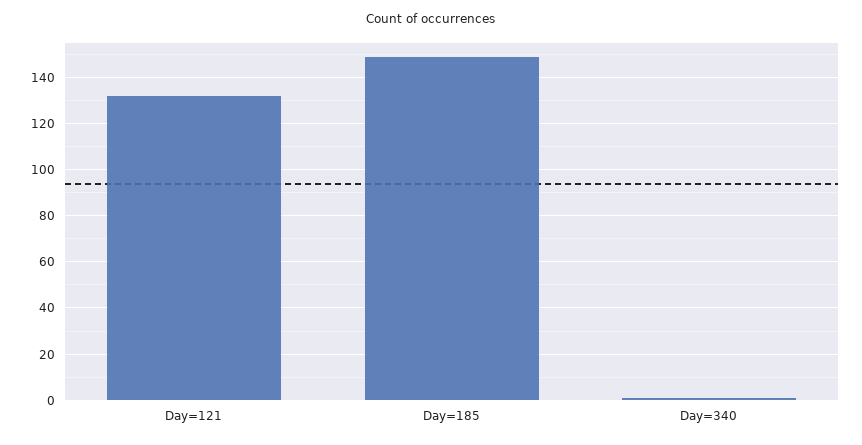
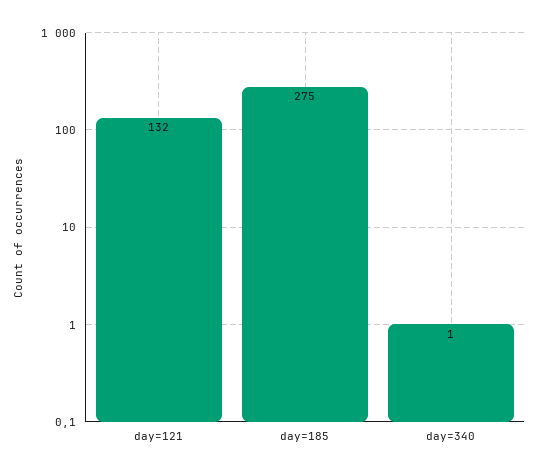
Day=185: 150 -> 275

